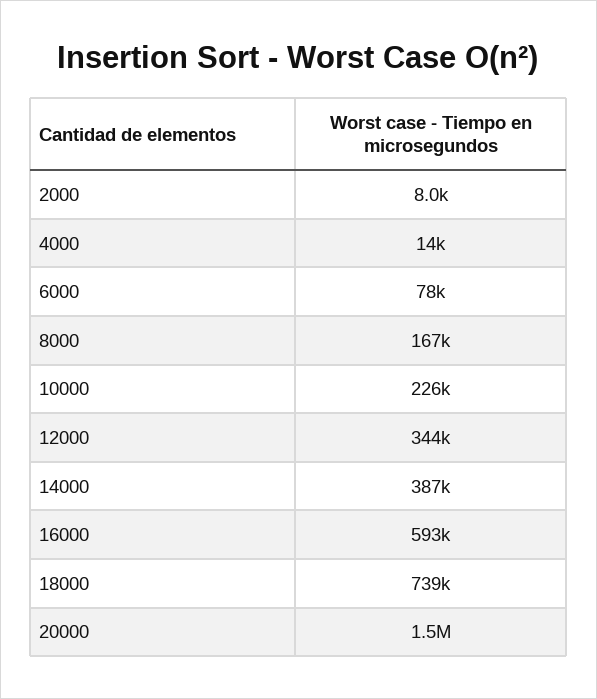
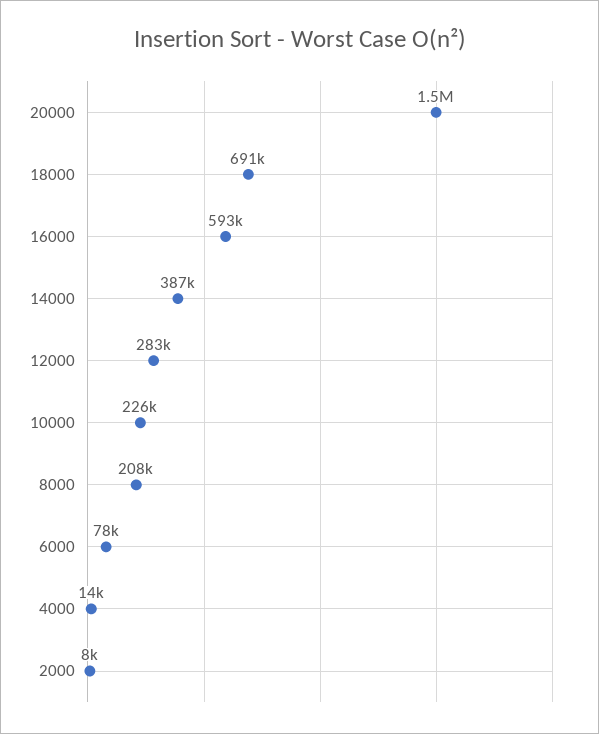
8000: 167000 -> 208000
12000: 344000 -> 283000
18000: 739000 -> 691000

